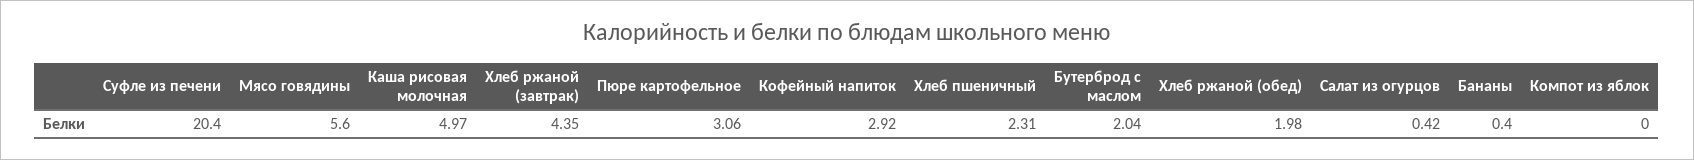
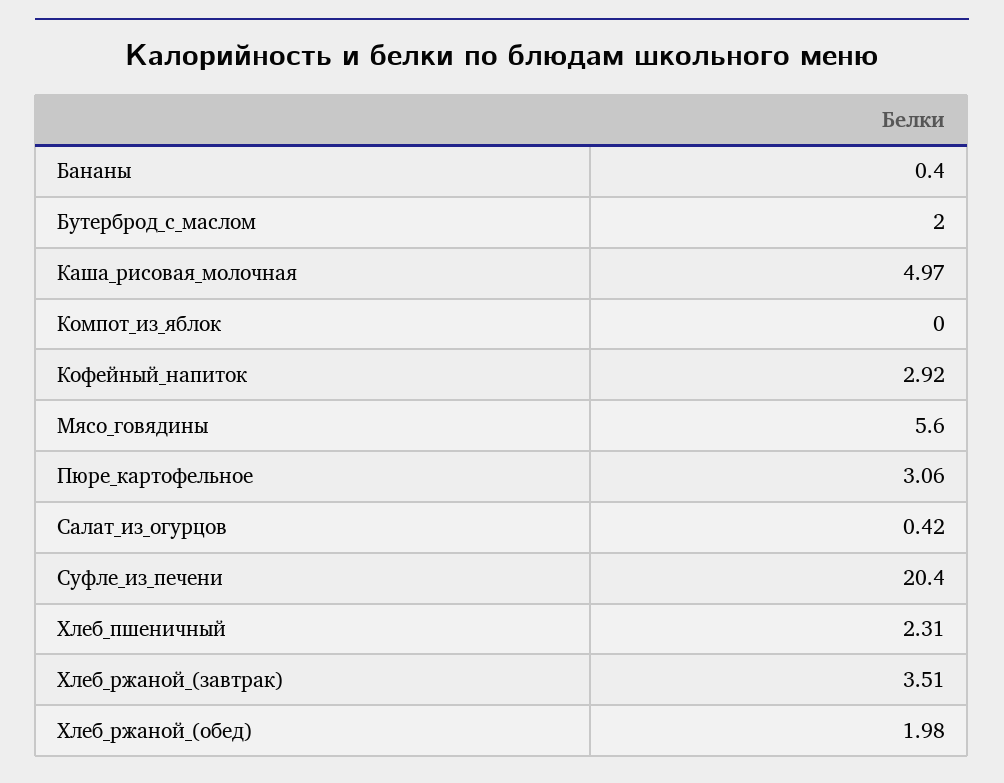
Хлеб ржаной (завтрак): 4.35 -> 3.51
Бутерброд с маслом: 2.04 -> 2

